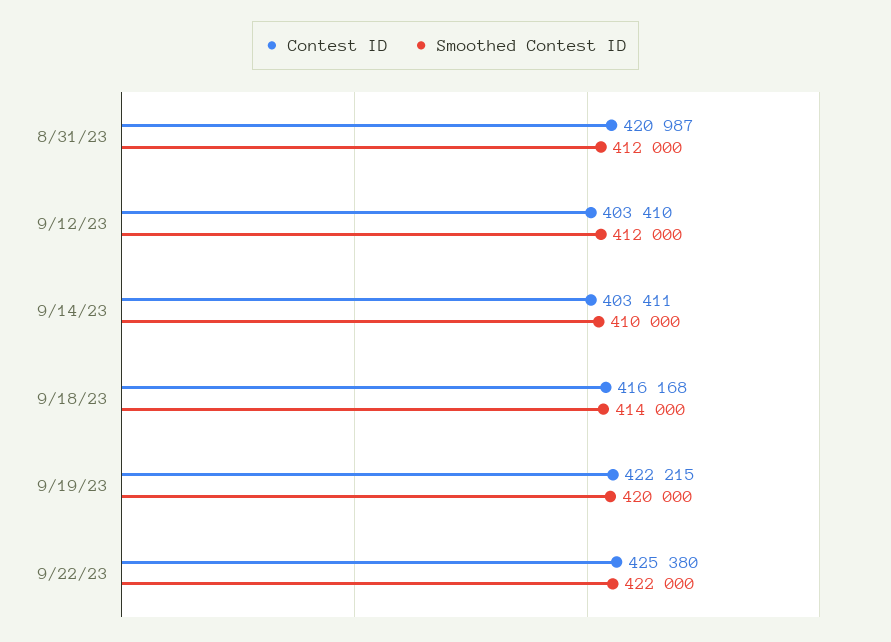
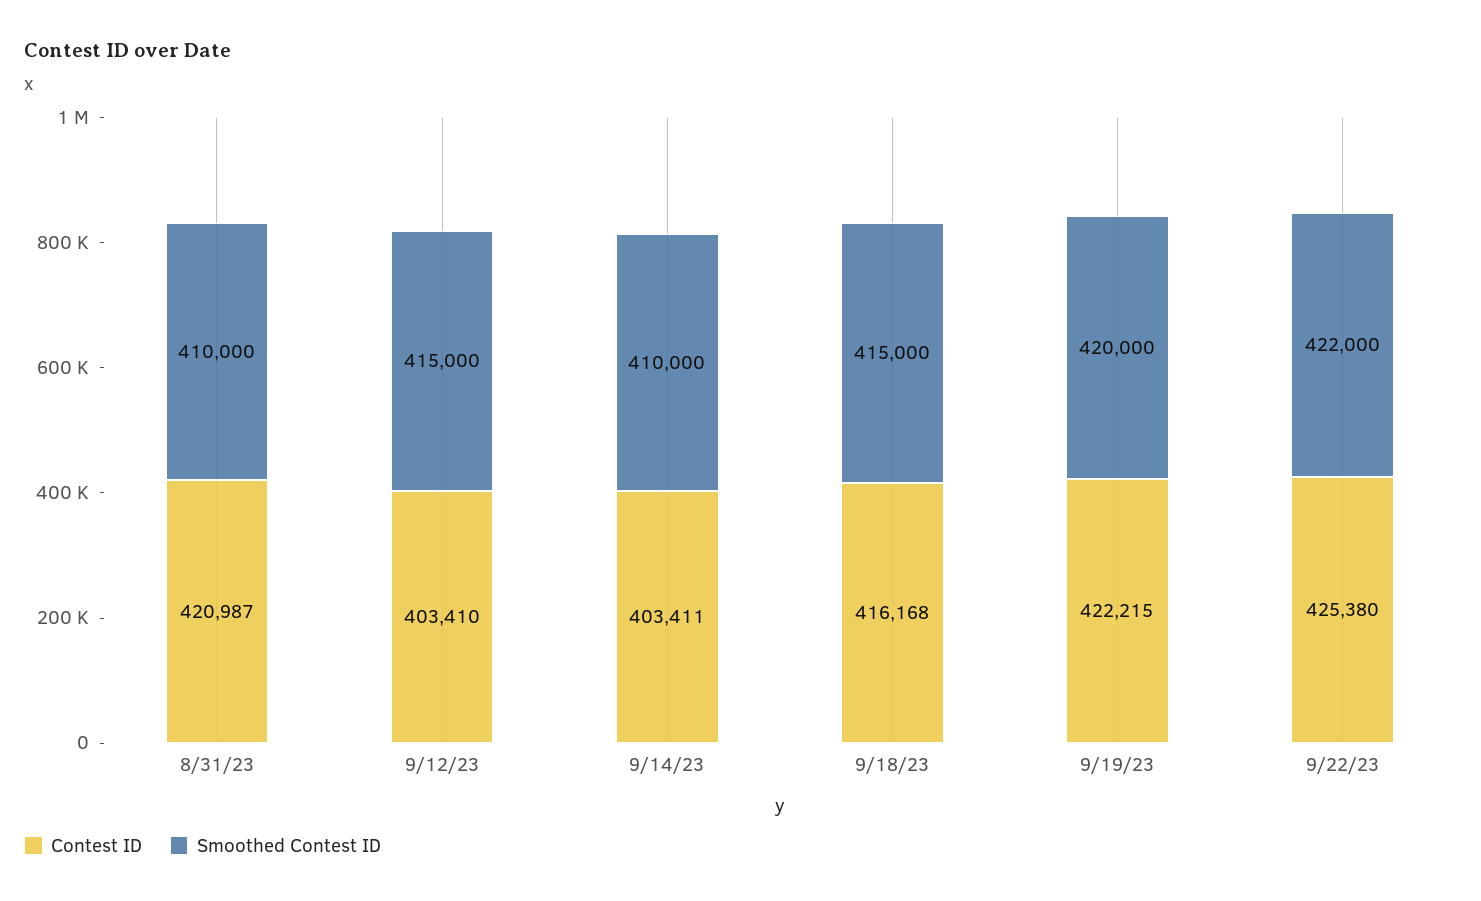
Smoothed Contest ID, 8/31/23: 412000 -> 410000
Smoothed Contest ID, 9/12/23: 412000 -> 415000
Smoothed Contest ID, 9/18/23: 414000 -> 415000

